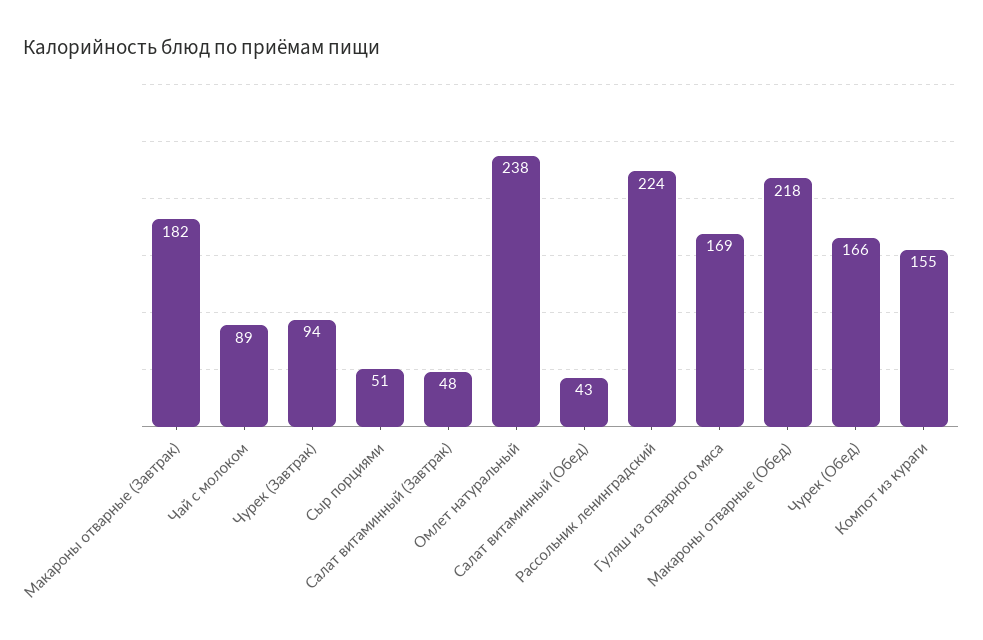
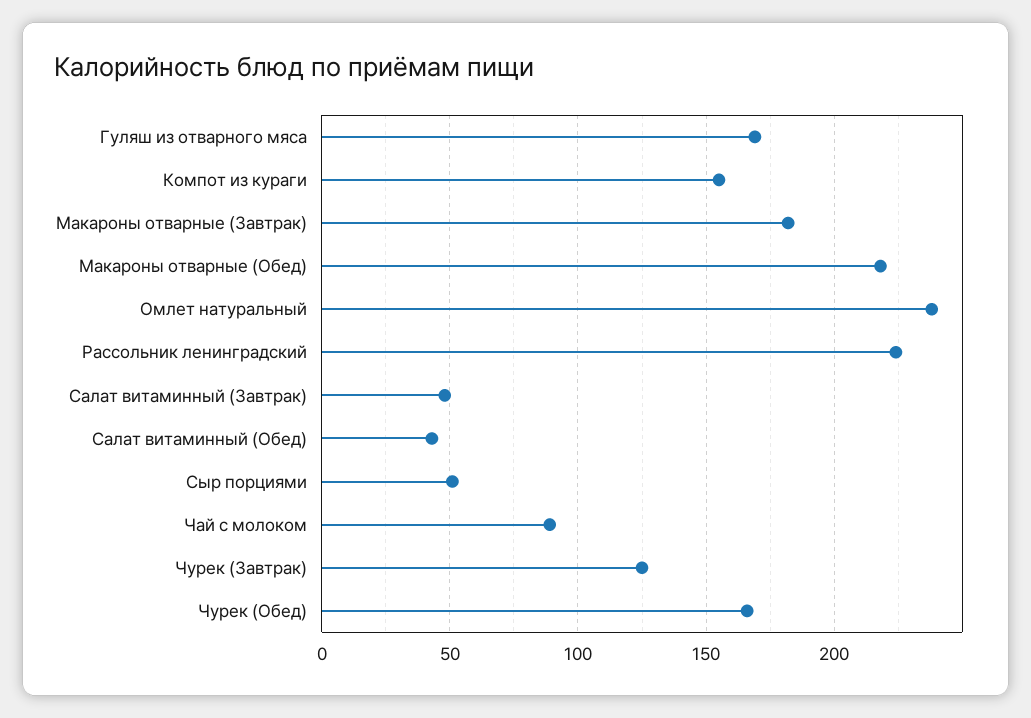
Чурек (Завтрак): 94 -> 125

